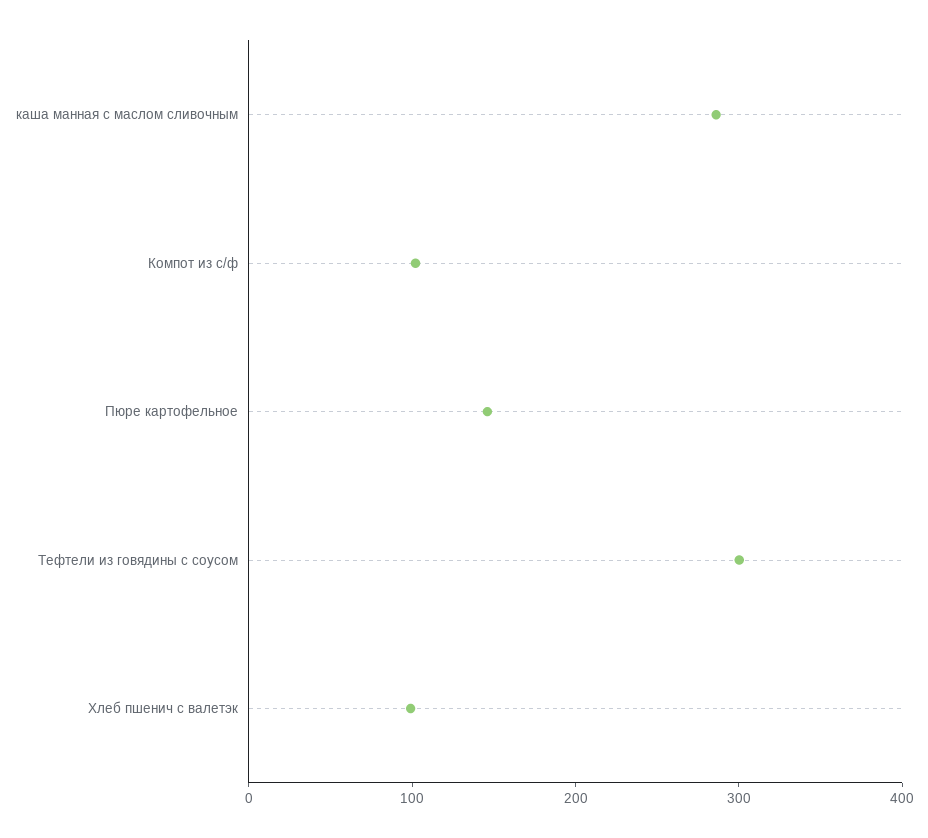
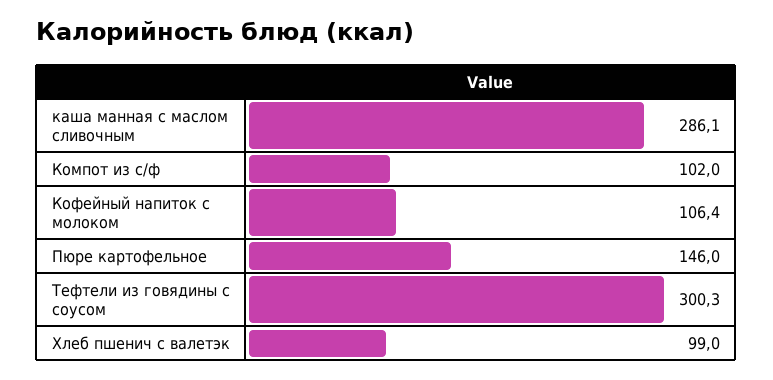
Кофейный напиток с молоком: none -> 106.4

